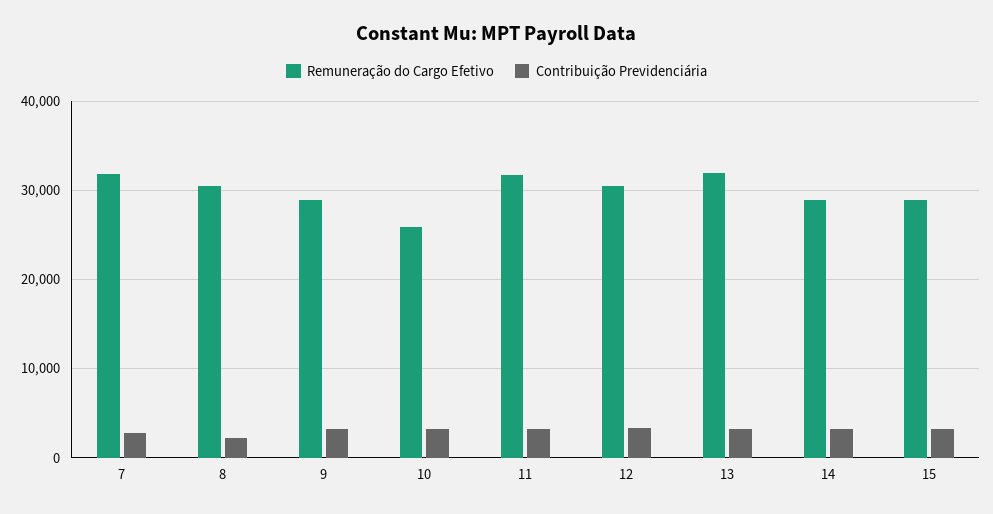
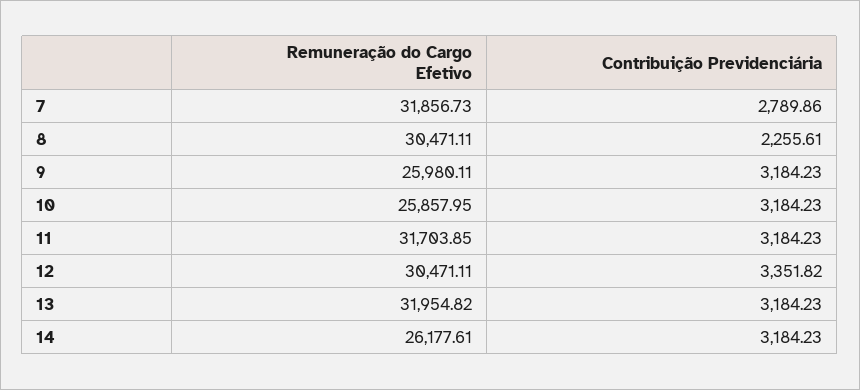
Remuneração do Cargo Efetivo, 9: 29000 -> 25980.11
Remuneração do Cargo Efetivo, 14: 29000 -> 26177.61
Remuneração do Cargo Efetivo, 15: 29000 -> none
Contribuição Previdenciária, 15: 3000 -> none

